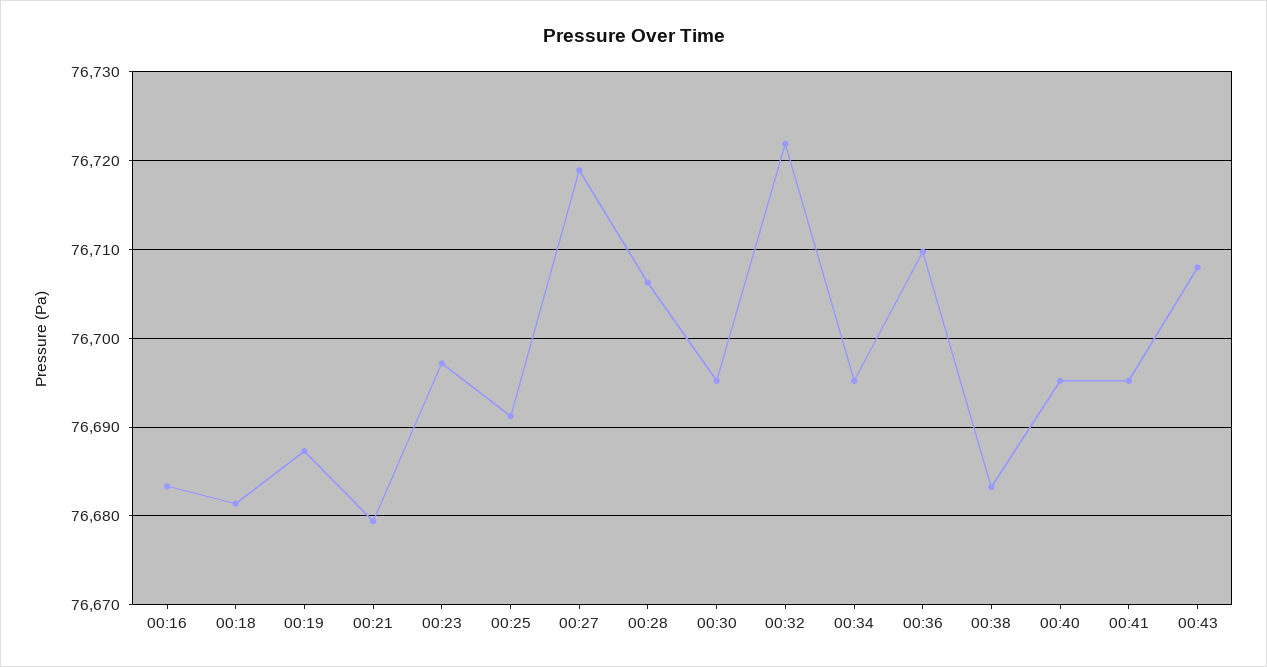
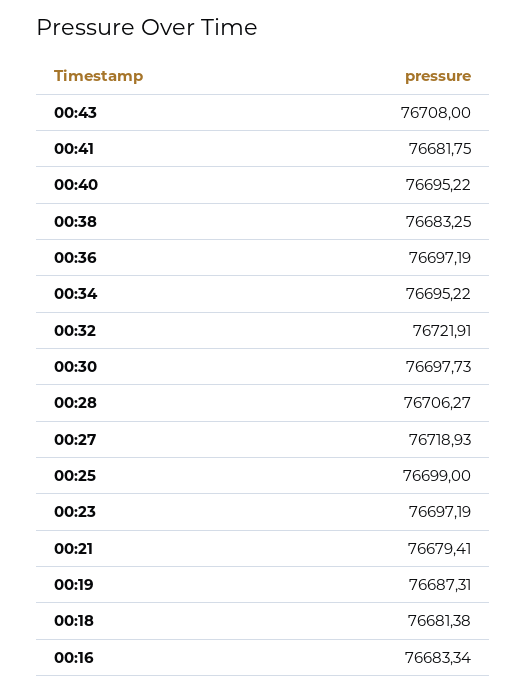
00:25: 76691 -> 76699
00:30: 76695 -> 76697.73
00:36: 76710 -> 76697.19
00:41: 76695 -> 76681.75

